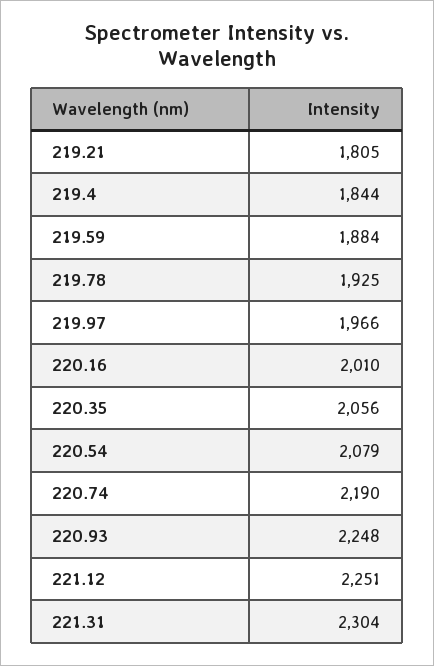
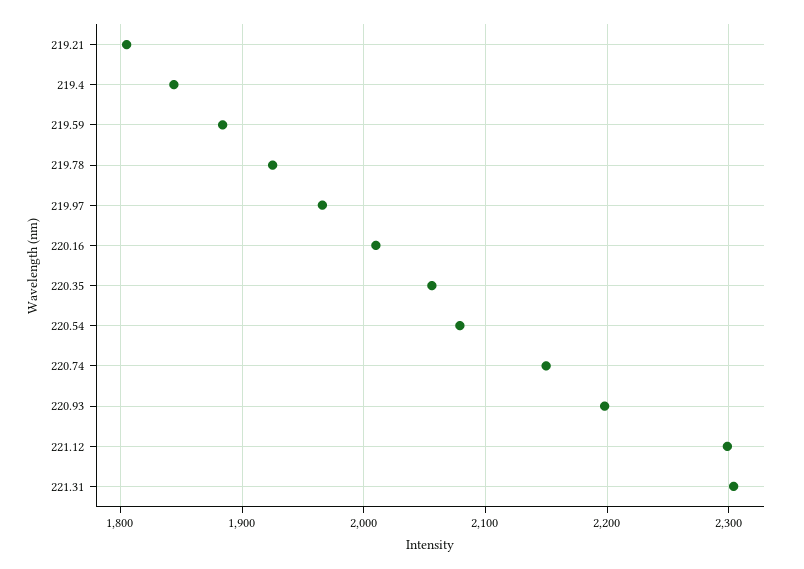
220.74: 2190 -> 2150
220.93: 2248 -> 2200
221.12: 2251 -> 2300

